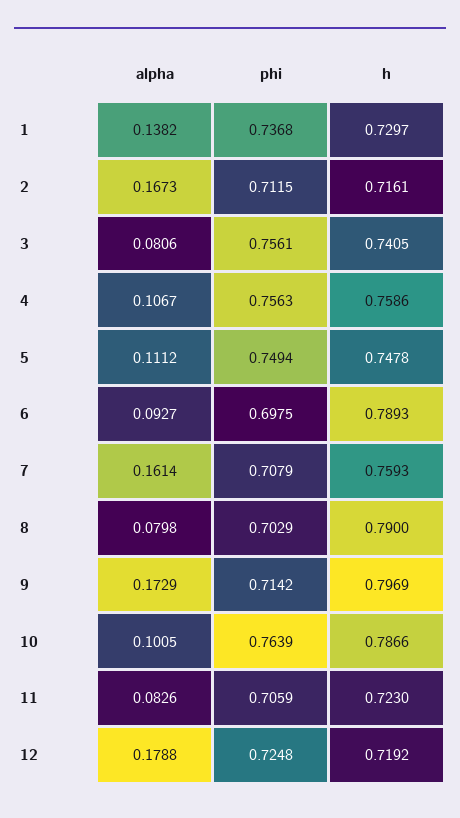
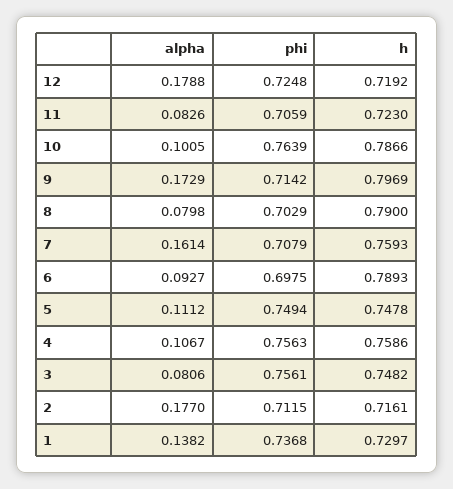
alpha, 2: 0.1673 -> 0.177
h, 3: 0.7405 -> 0.7482

